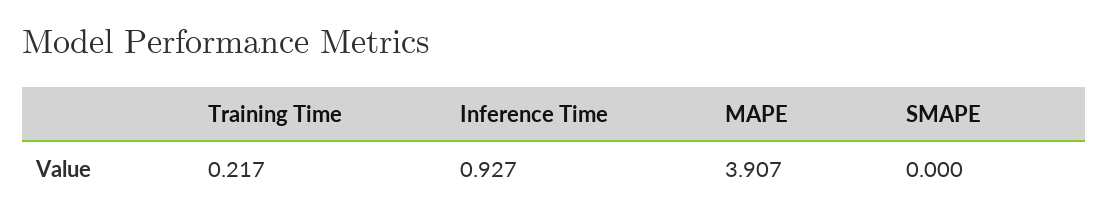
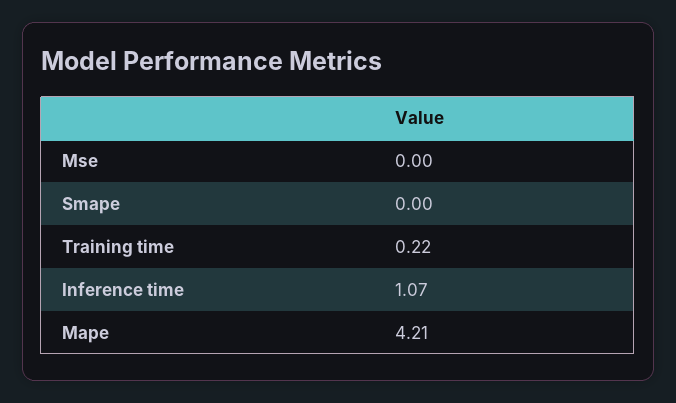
Inference Time: 0.927 -> 1.07
MAPE: 3.907 -> 4.21
Mse: none -> 0

